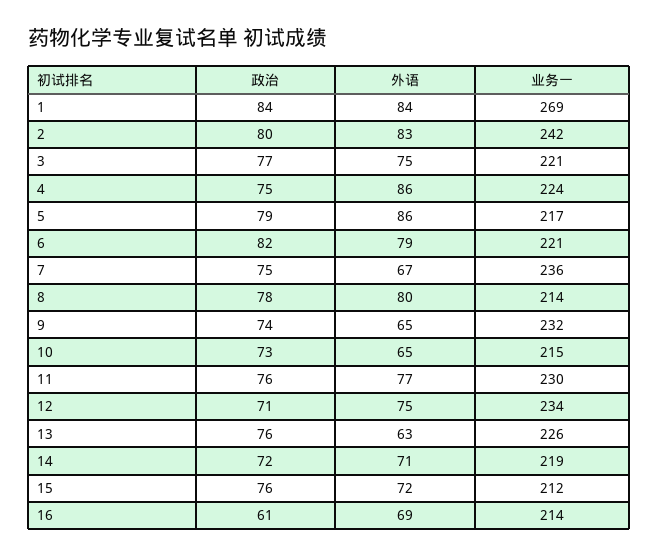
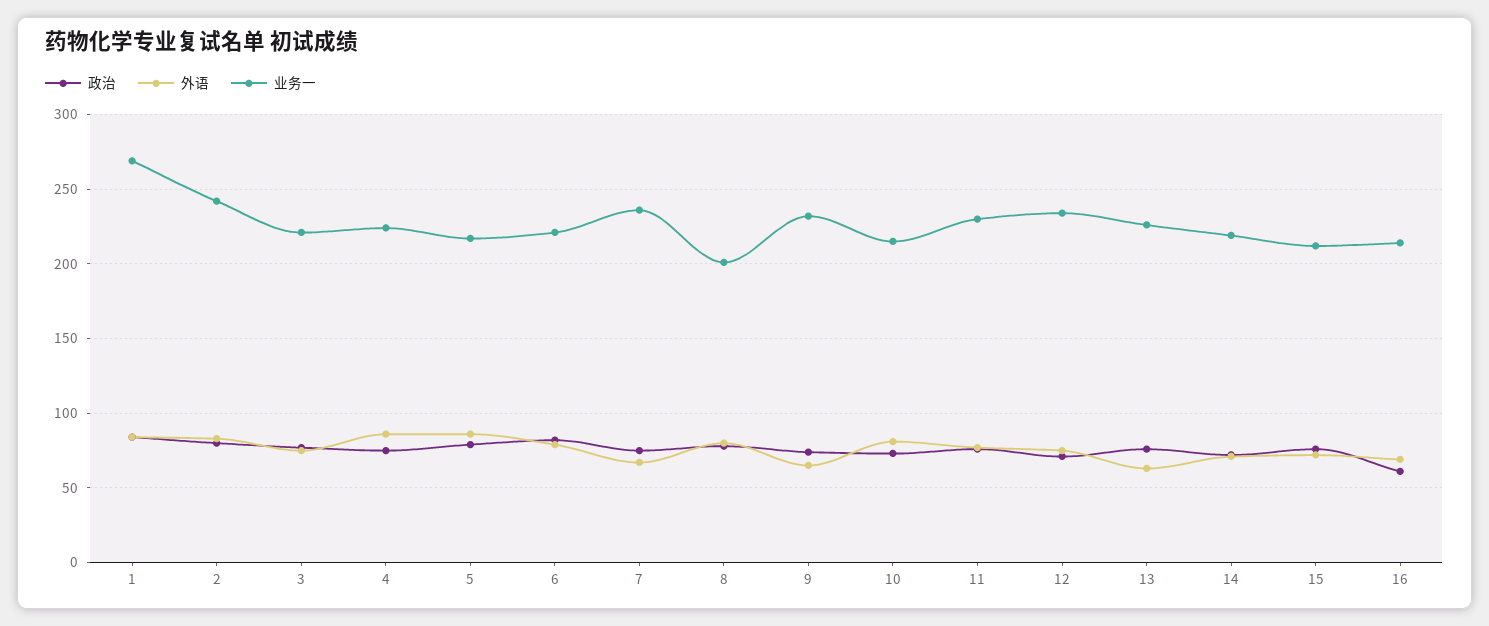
业务一, 8: 214 -> 200
外语, 10: 65 -> 80

